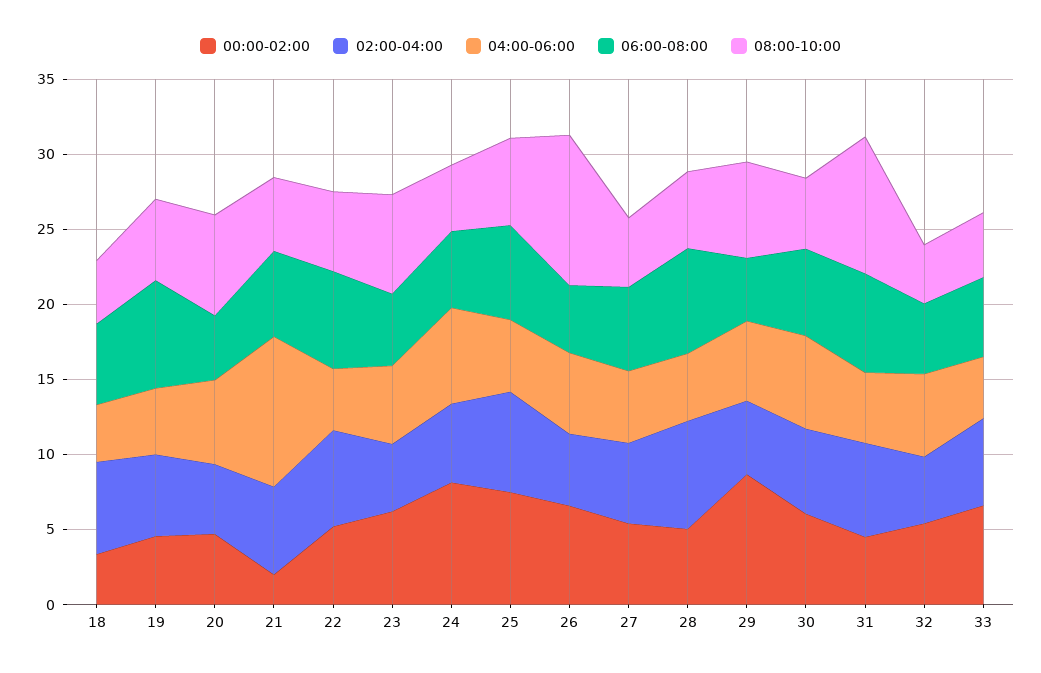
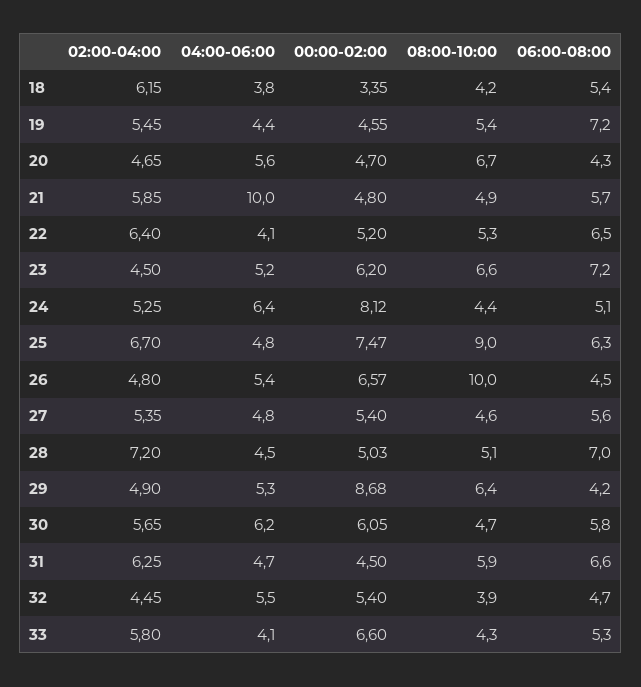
00:00-02:00, 21: 2 -> 4.8
06:00-08:00, 23: 5 -> 7.2
08:00-10:00, 25: 6 -> 9
08:00-10:00, 31: 9 -> 5.9

